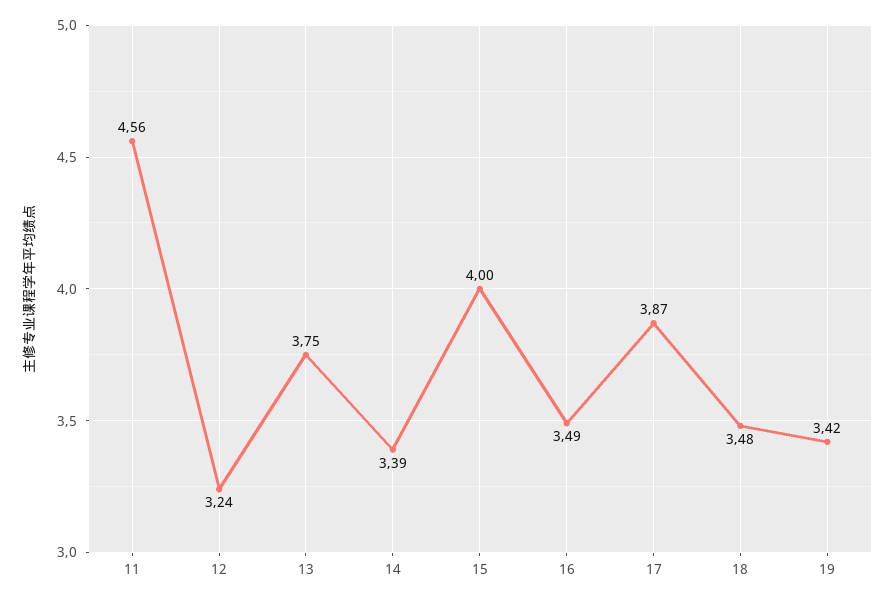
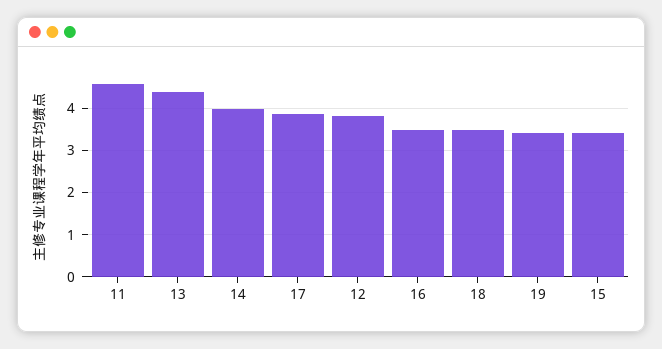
12: 3.24 -> 3.8
13: 3.75 -> 4.4
14: 3.39 -> 4
15: 4 -> 3.4

